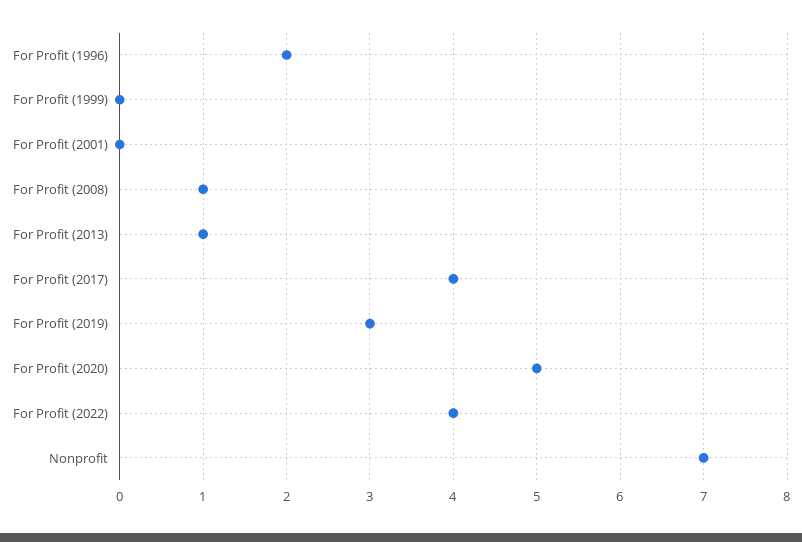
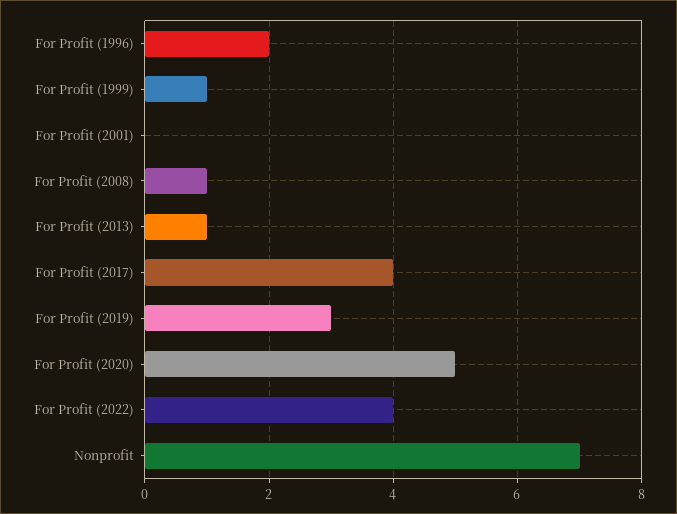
For Profit (1999): 0 -> 1

